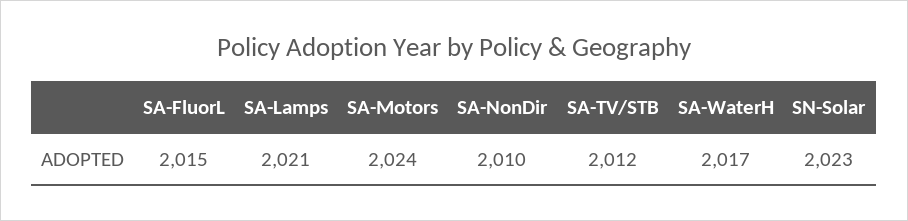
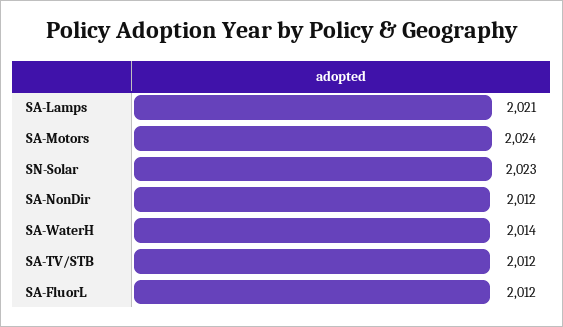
SA-FluorL: 2015 -> 2012
SA-NonDir: 2010 -> 2012
SA-WaterH: 2017 -> 2014

